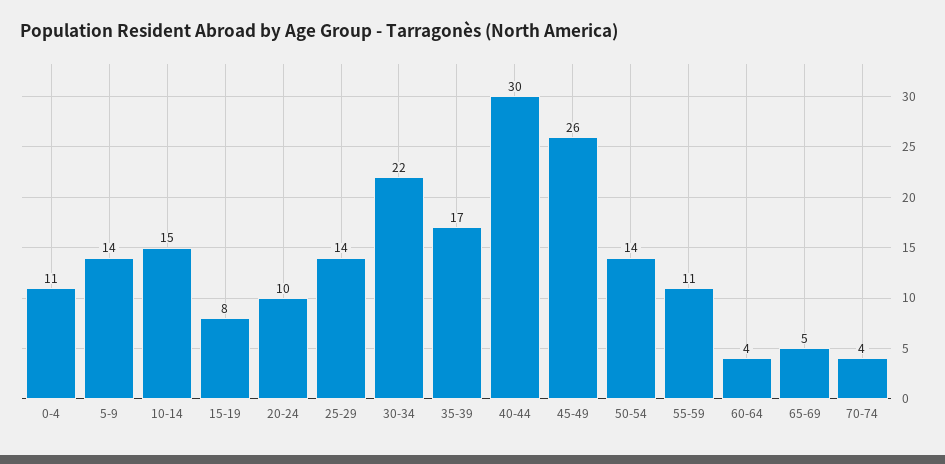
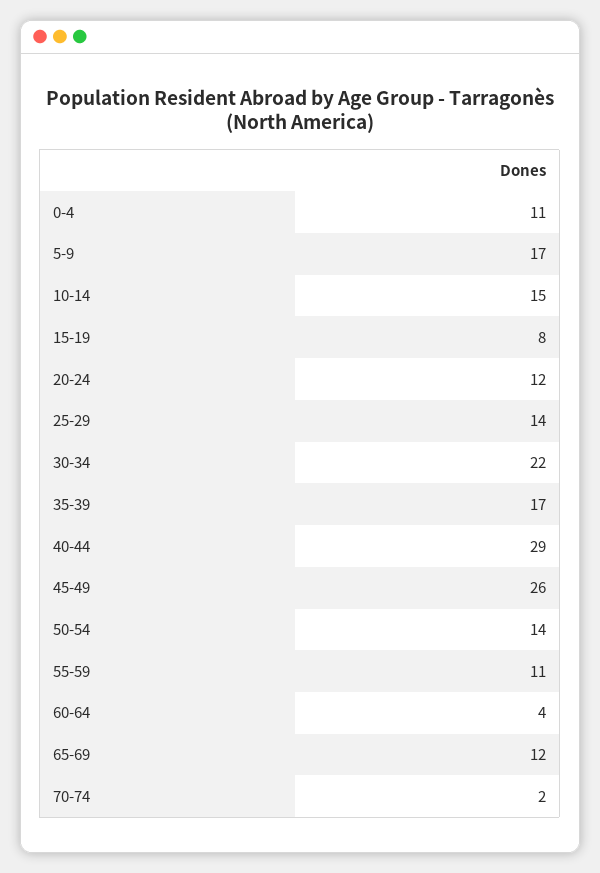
5-9: 14 -> 17
20-24: 10 -> 12
40-44: 30 -> 29
65-69: 5 -> 12
70-74: 4 -> 2

